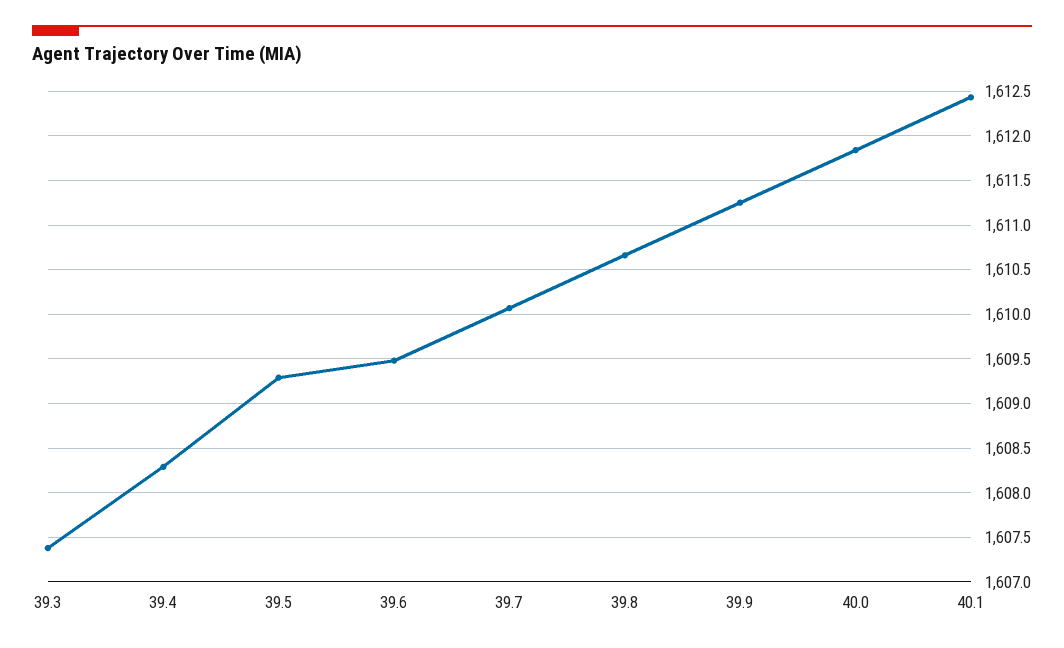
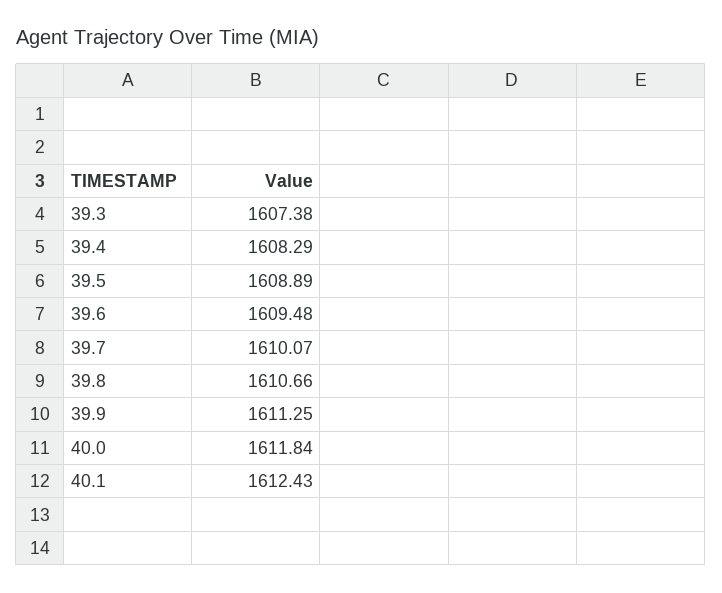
39.5: 1609.3 -> 1608.89

